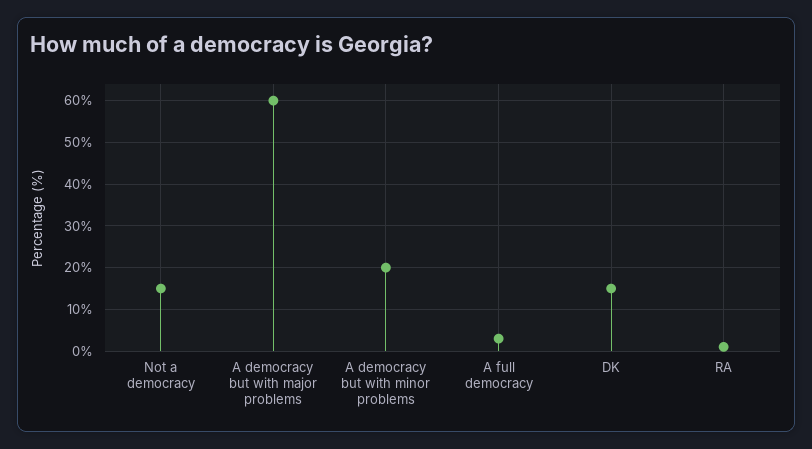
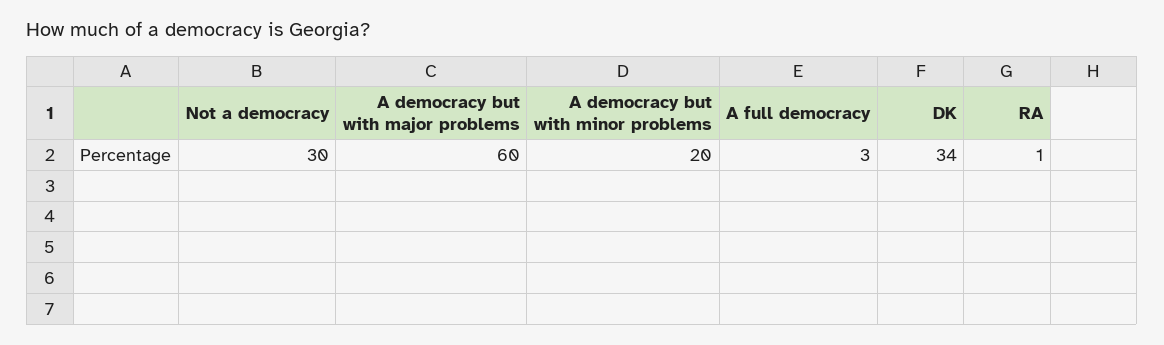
Not a democracy: 15 -> 30
DK: 15 -> 34

